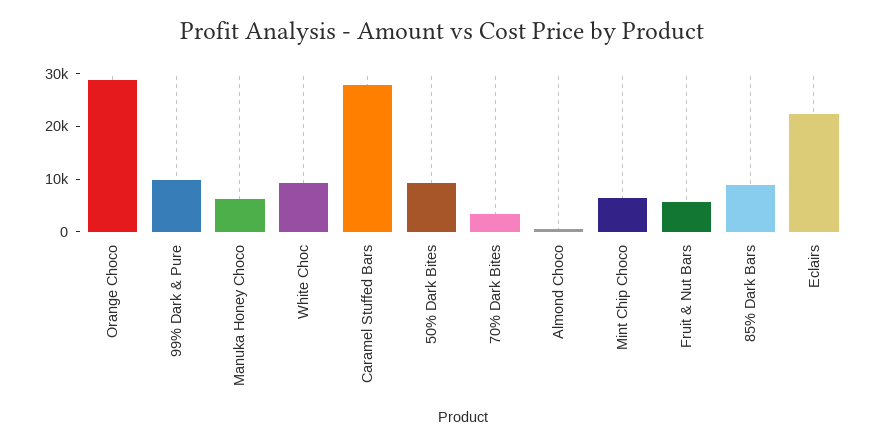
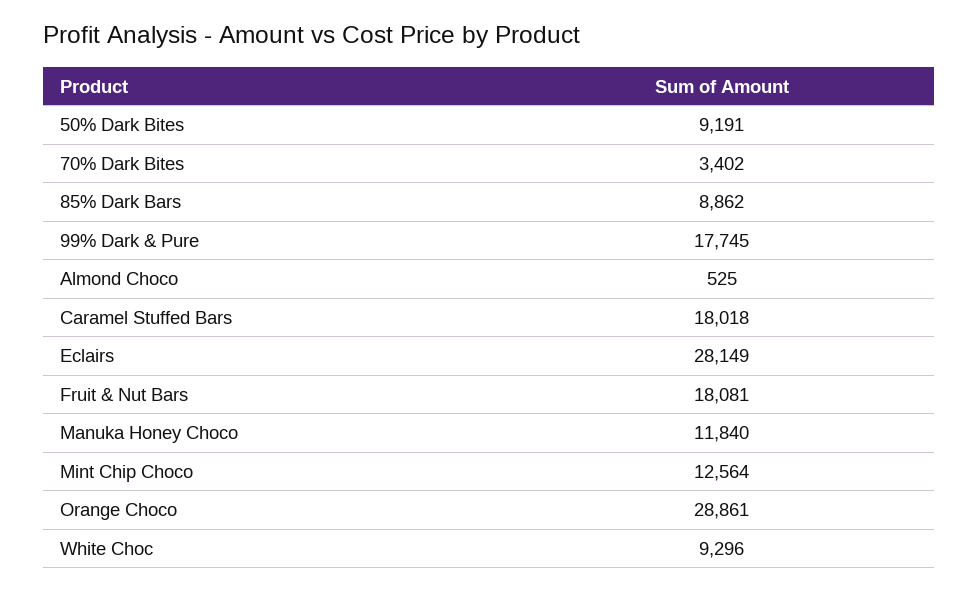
99% Dark & Pure: 10000 -> 17745
Manuka Honey Choco: 6000 -> 11840
Caramel Stuffed Bars: 28000 -> 18018
Mint Chip Choco: 6000 -> 12564
Fruit & Nut Bars: 6000 -> 18081
Eclairs: 22000 -> 28149

